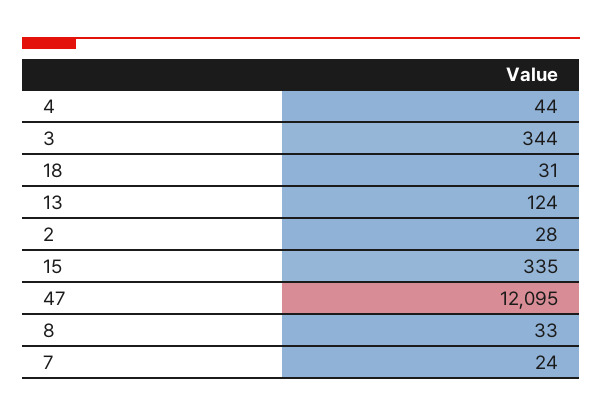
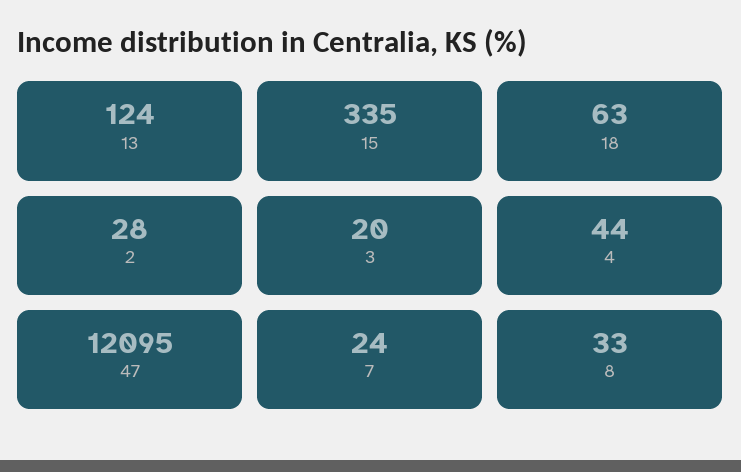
3: 344 -> 20
18: 31 -> 63

